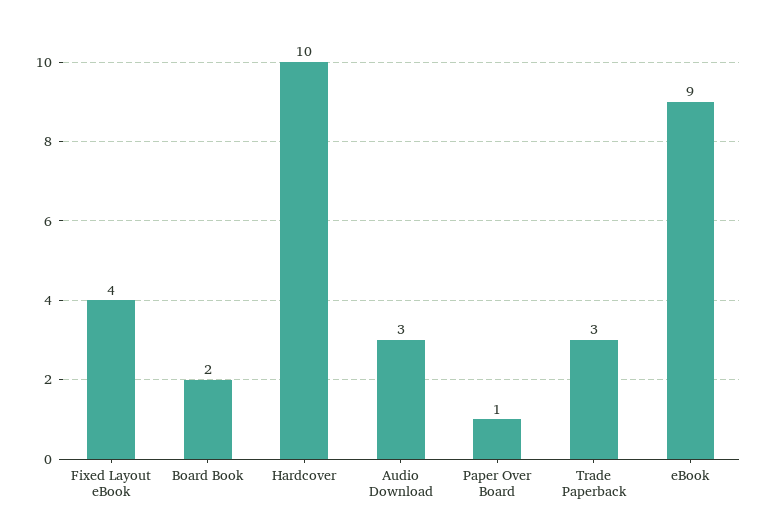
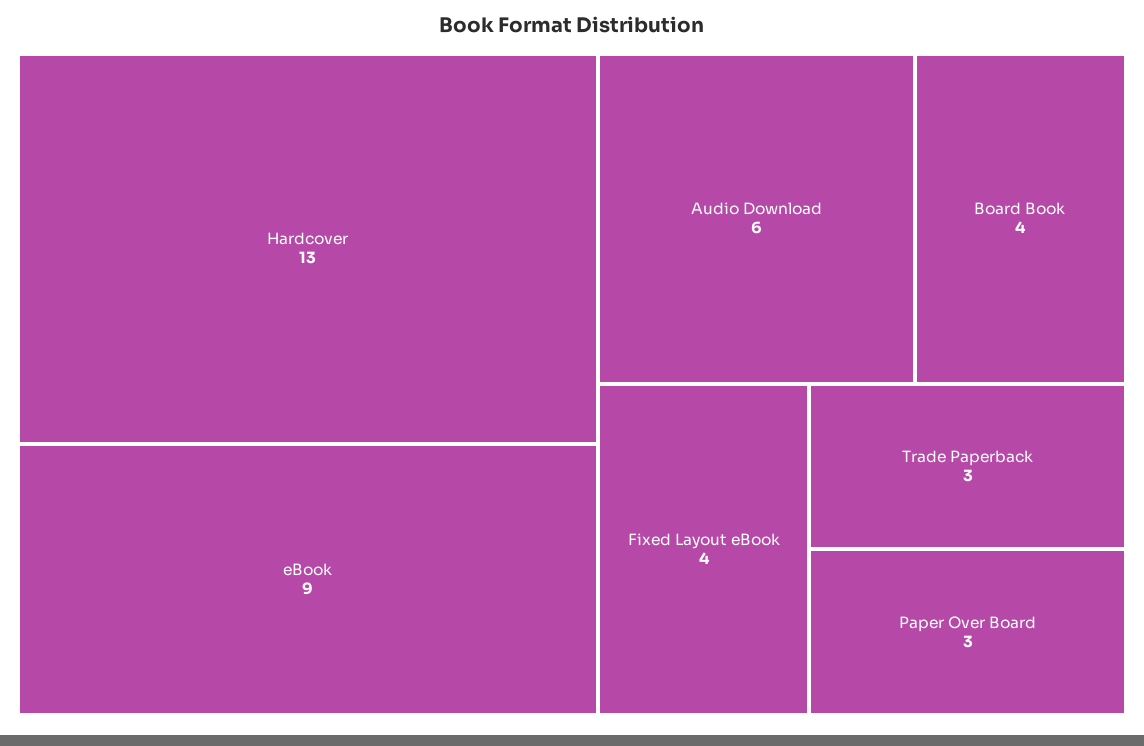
Board Book: 2 -> 4
Hardcover: 10 -> 13
Audio Download: 3 -> 6
Paper Over Board: 1 -> 3

